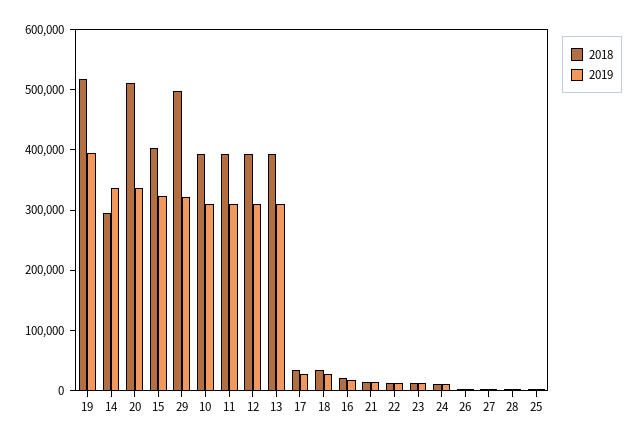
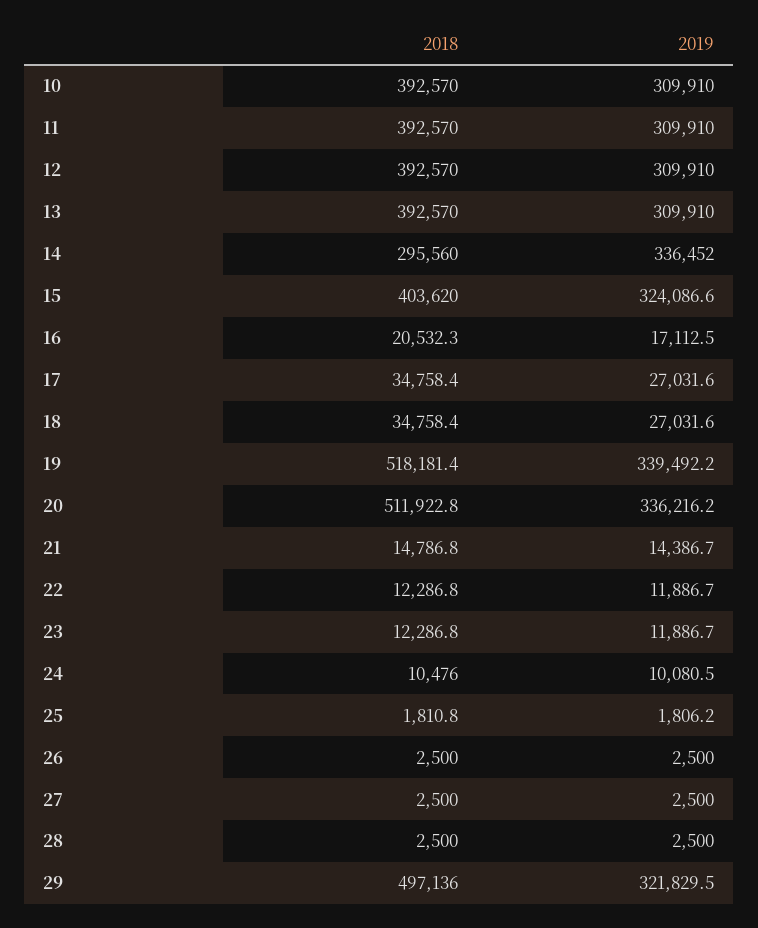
2019, 19: 400000 -> 339492.2

